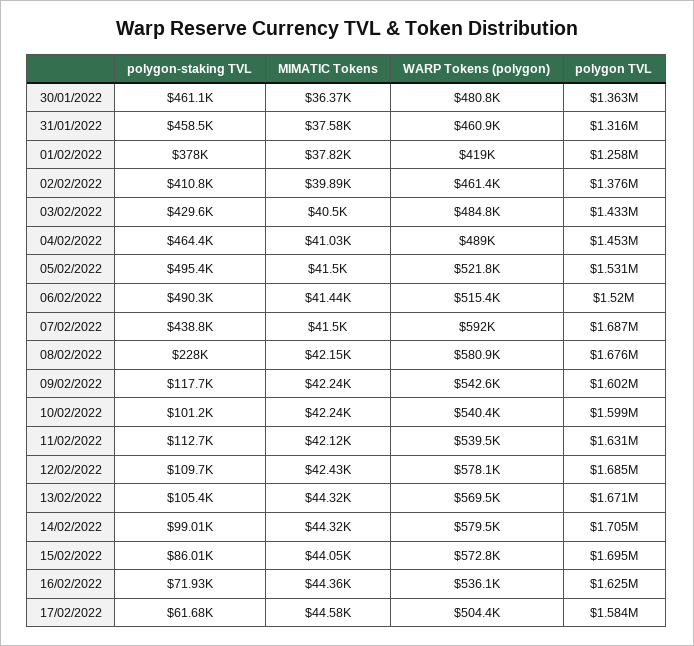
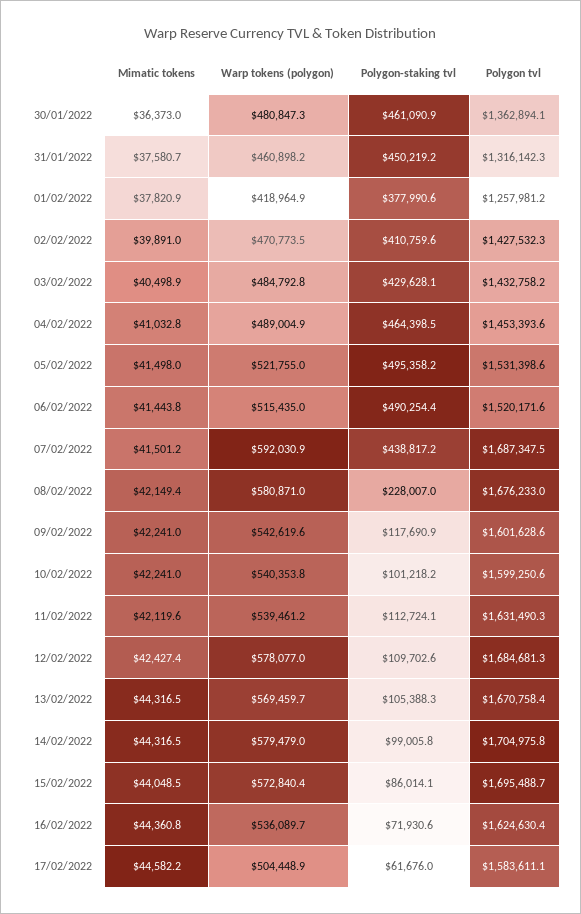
polygon-staking TVL, 31/01/2022: 458500 -> 450219.2
WARP Tokens (polygon), 02/02/2022: 461400 -> 470773.5
polygon TVL, 02/02/2022: 1376000 -> 1427532.3

